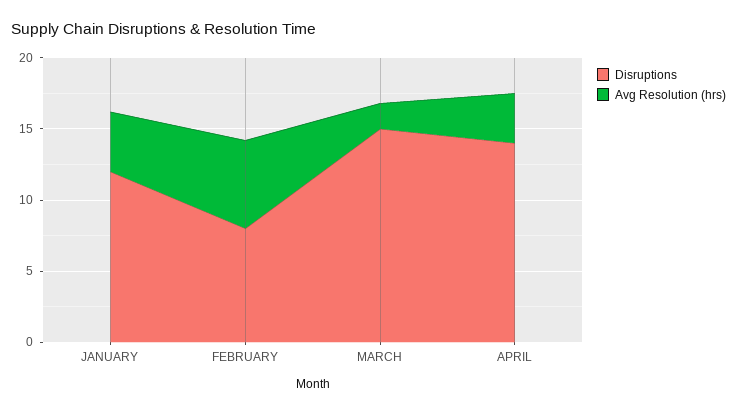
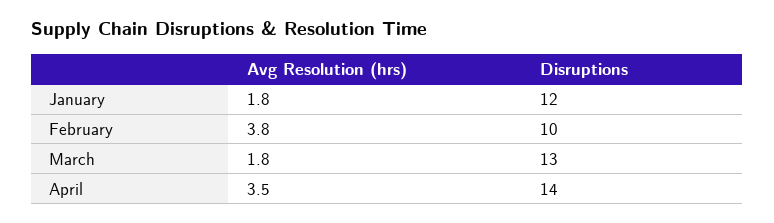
Avg Resolution (hrs), JANUARY: 4 -> 1.8
Disruptions, FEBRUARY: 8 -> 10
Avg Resolution (hrs), FEBRUARY: 6 -> 3.8
Disruptions, MARCH: 15 -> 13

